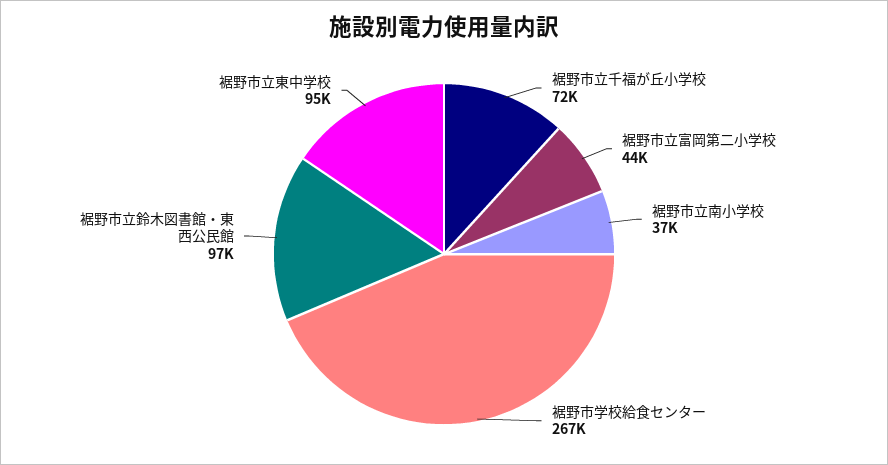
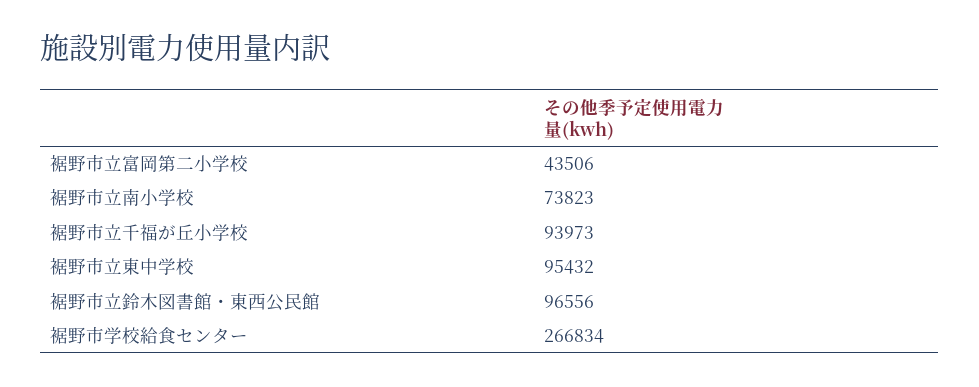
裾野市立千福が丘小学校: 72000 -> 93973
裾野市立南小学校: 37000 -> 73823

